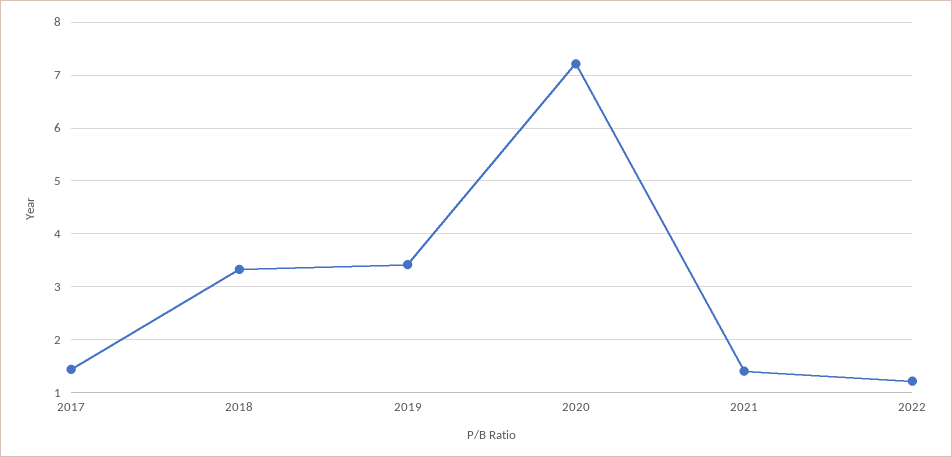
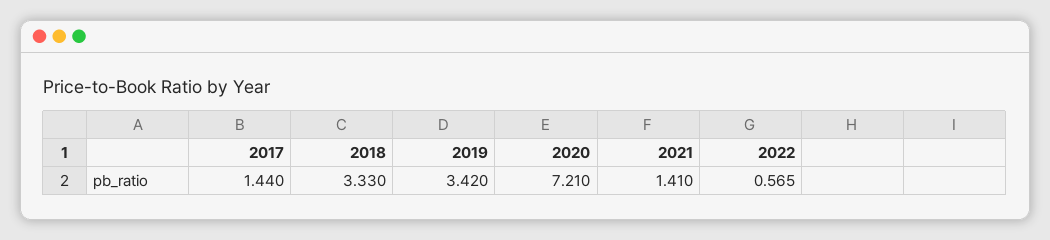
2022: 1.2 -> 0.565

